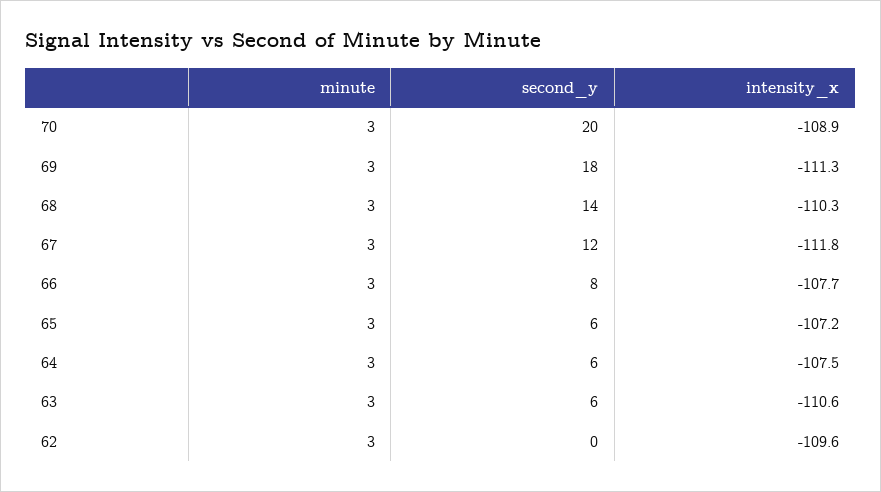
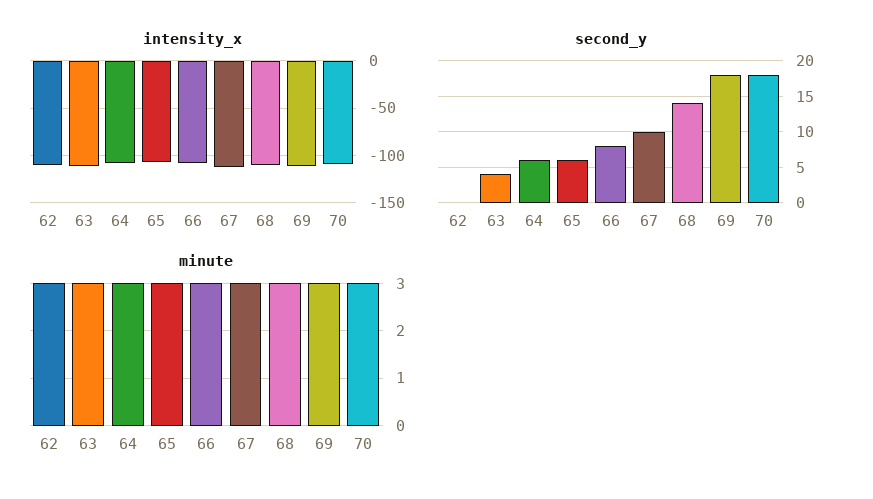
second_y, 70: 20 -> 18
second_y, 67: 12 -> 10
second_y, 63: 6 -> 4

